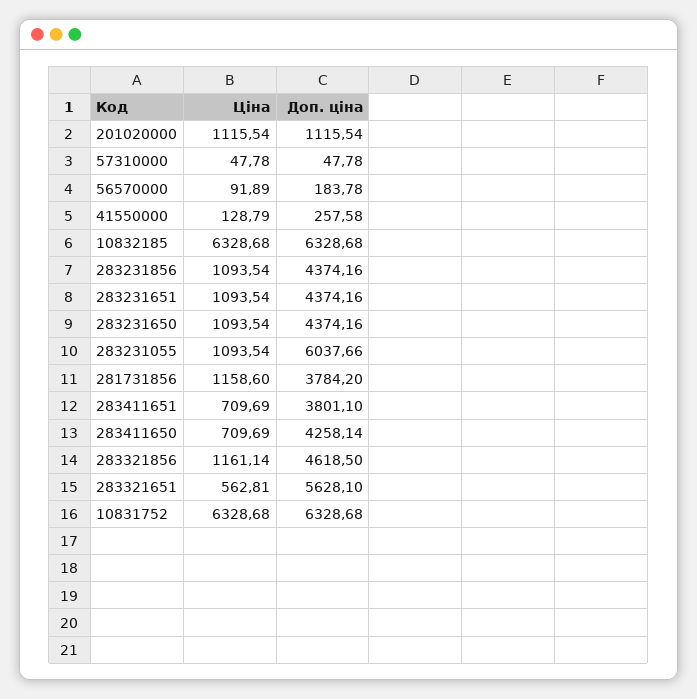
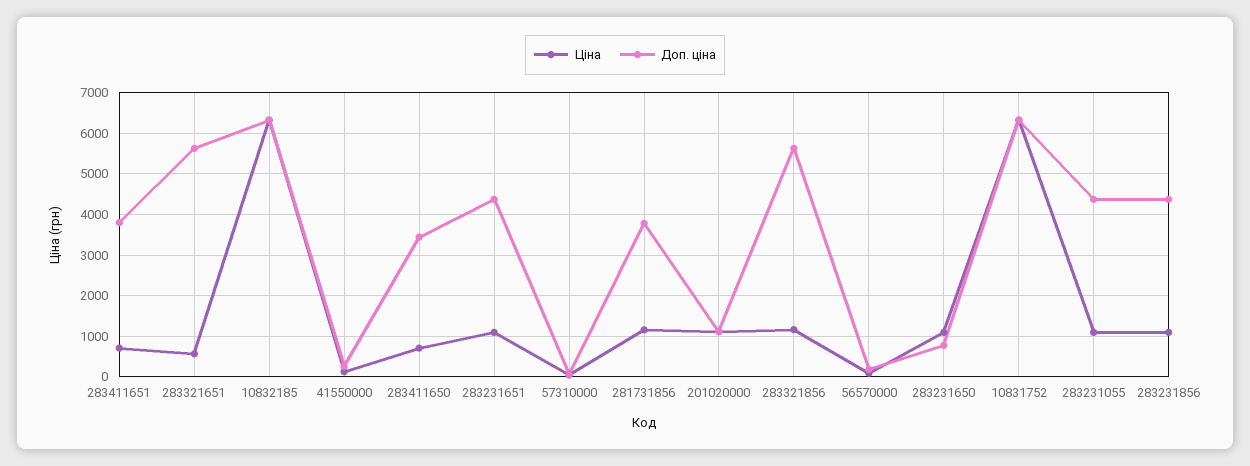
Доп. ціна, 283231650: 4374.16 -> 800
Доп. ціна, 283231055: 6037.66 -> 4400
Доп. ціна, 283411650: 4258.14 -> 3400
Доп. ціна, 283321856: 4618.5 -> 5600

